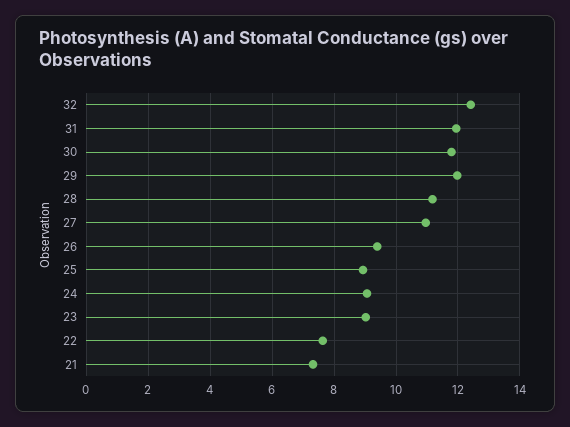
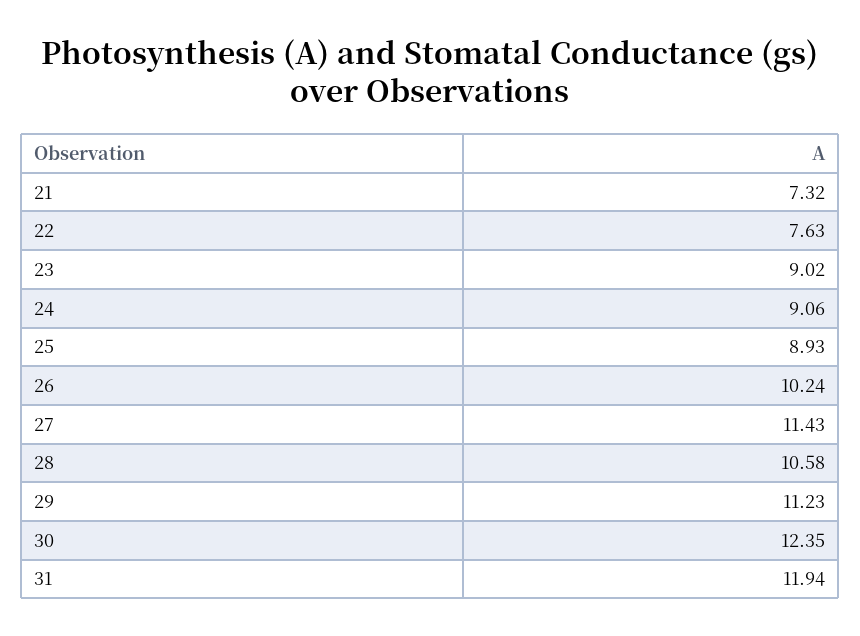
32: 12.4 -> none
30: 11.8 -> 12.35
29: 12 -> 11.23
28: 11.2 -> 10.58
27: 11 -> 11.43
26: 9.4 -> 10.24

